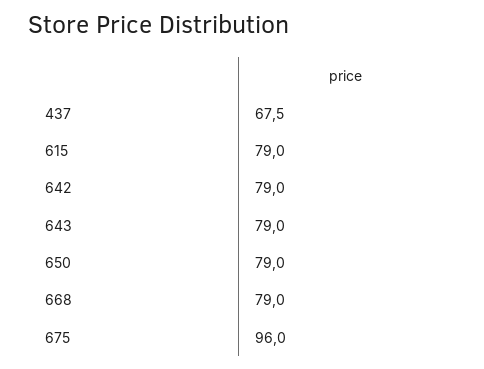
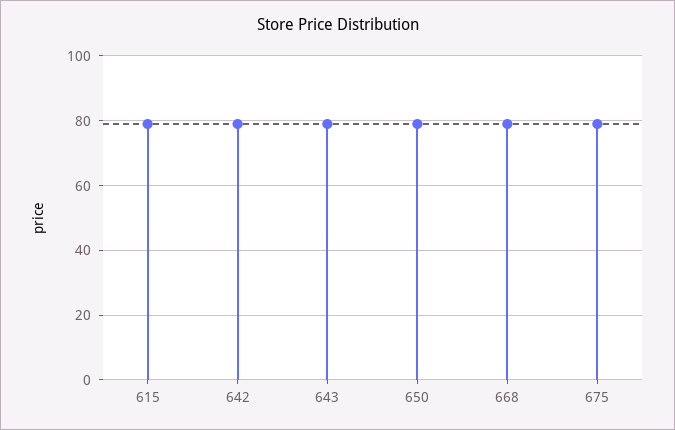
437: 67.5 -> none
675: 96 -> 80

